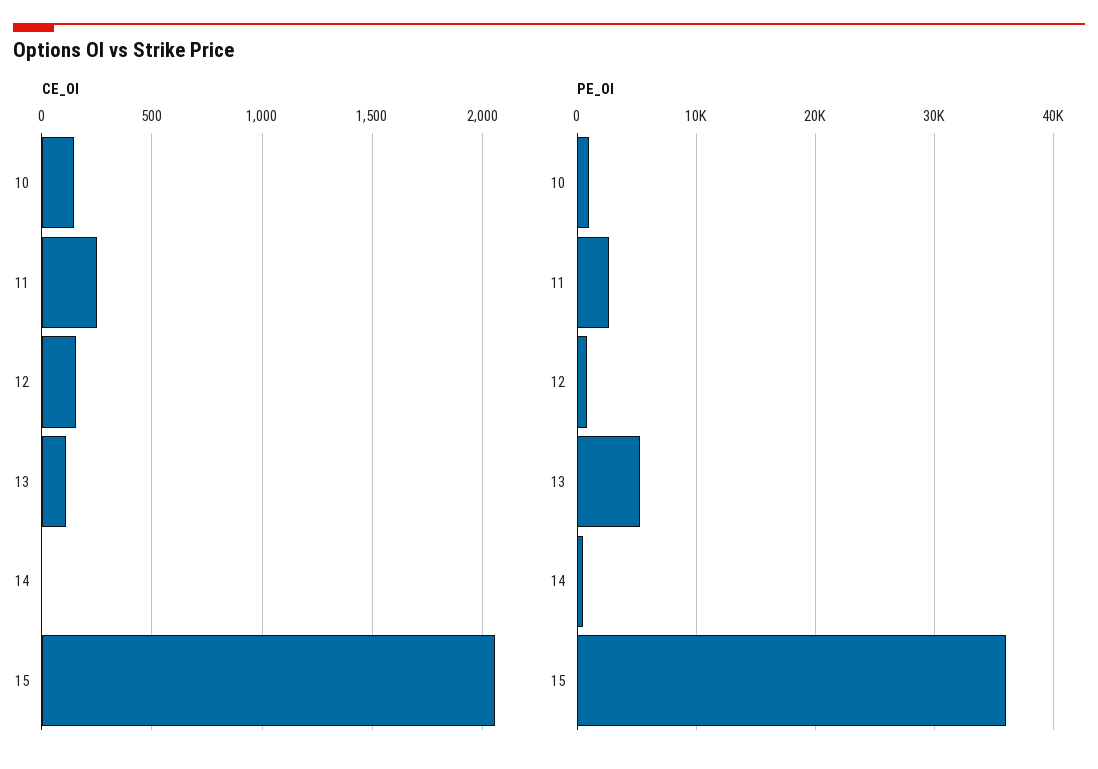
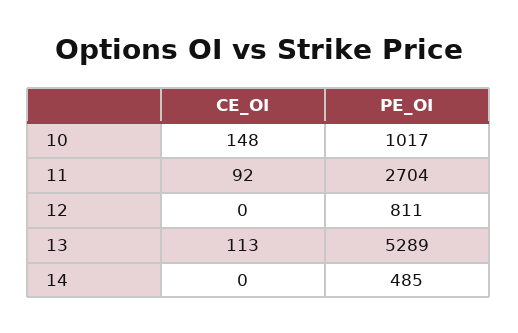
CE_OI, 11: 250 -> 92
CE_OI, 12: 150 -> 0
CE_OI, 15: 2050 -> none
PE_OI, 15: 36000 -> none

